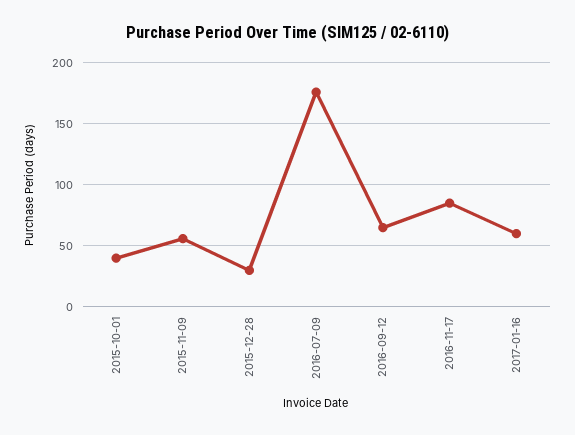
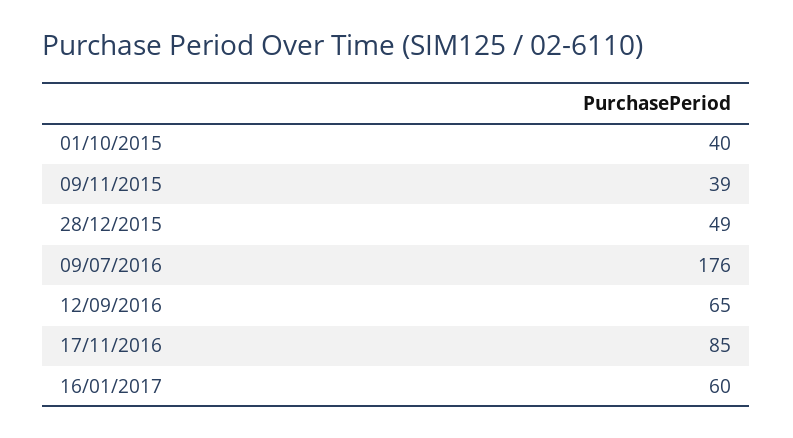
2015-11-09: 55 -> 39
2015-12-28: 30 -> 49

